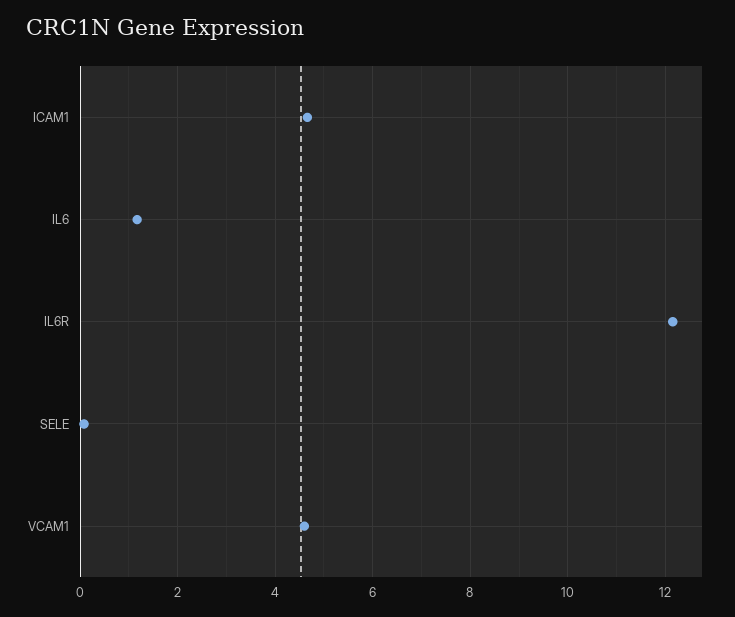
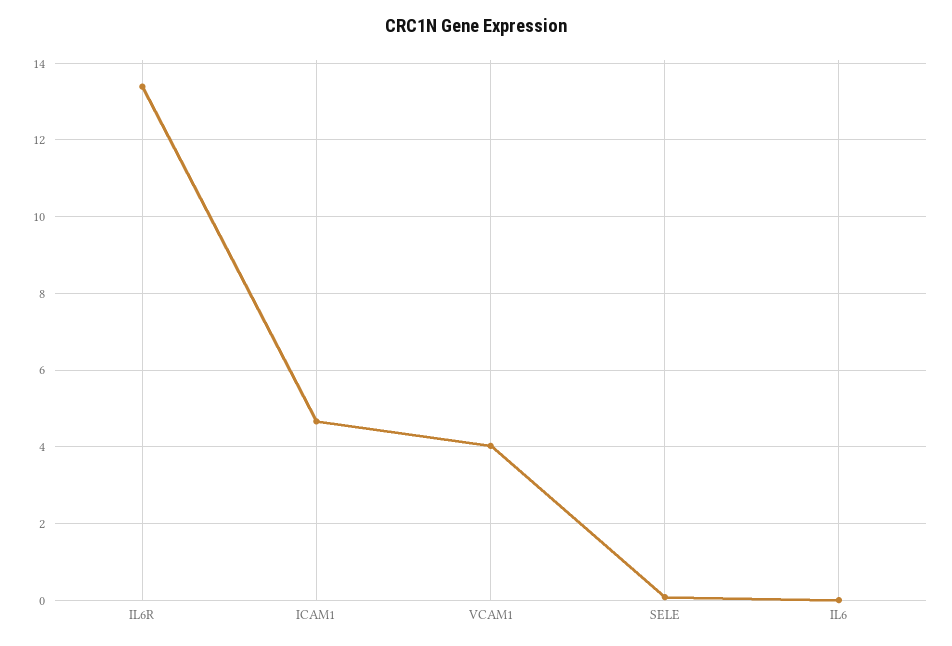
IL6: 1.2 -> 0
IL6R: 12.2 -> 13.4
VCAM1: 4.6 -> 4

